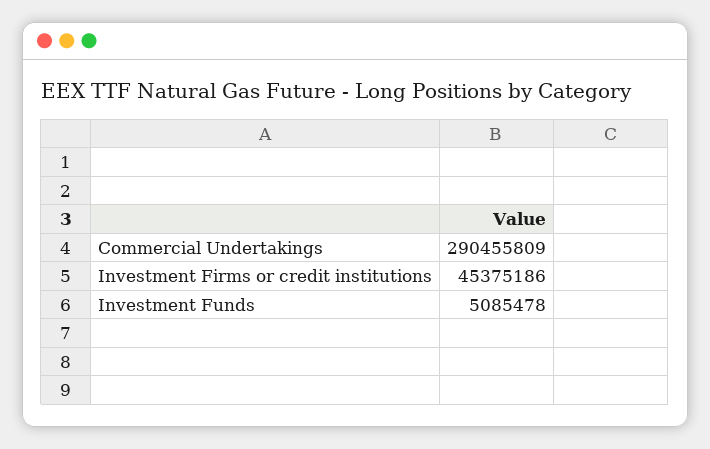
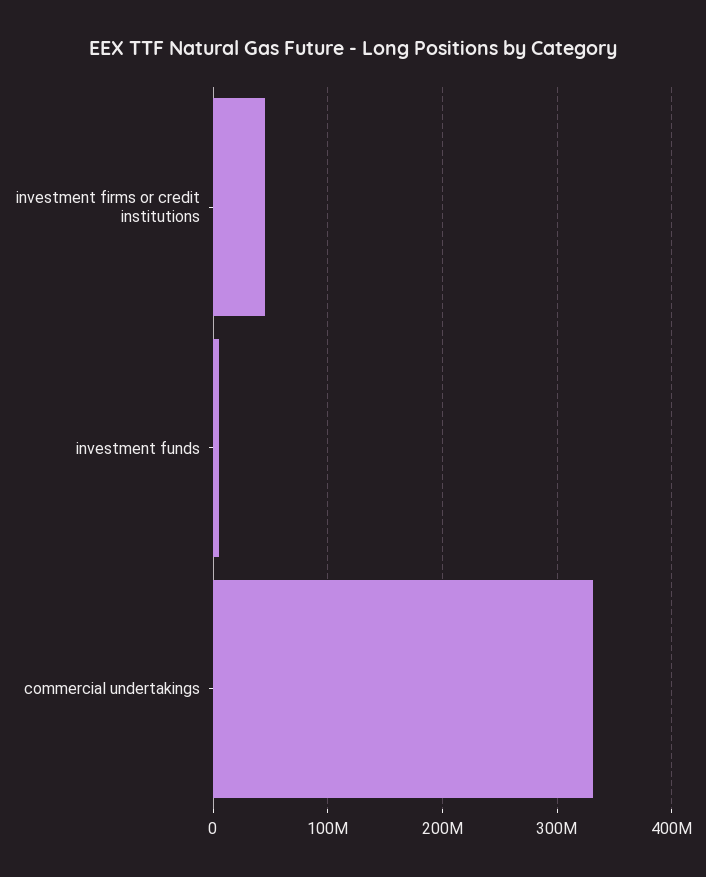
Commercial Undertakings: 290455809 -> 330000000

